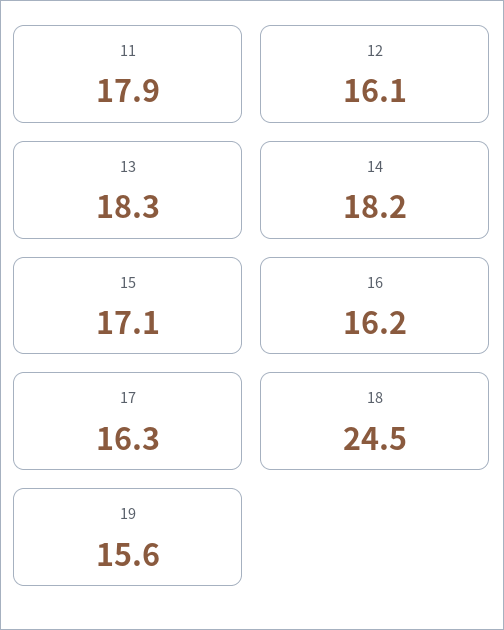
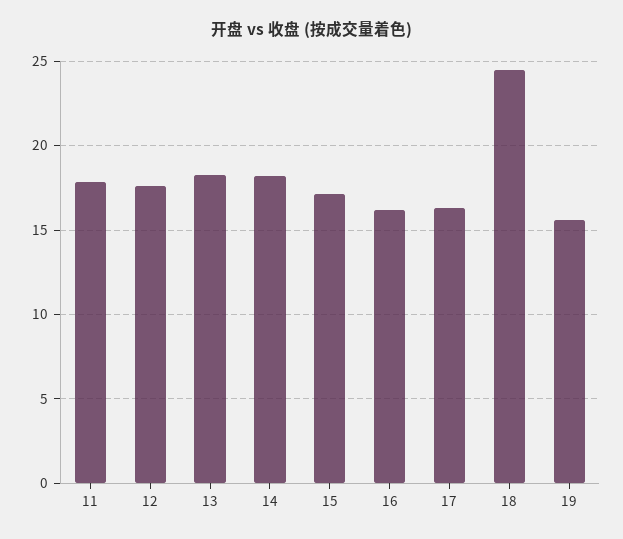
12: 16.1 -> 17.5

